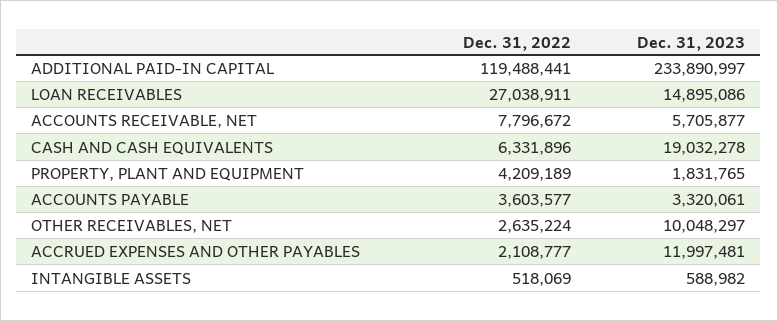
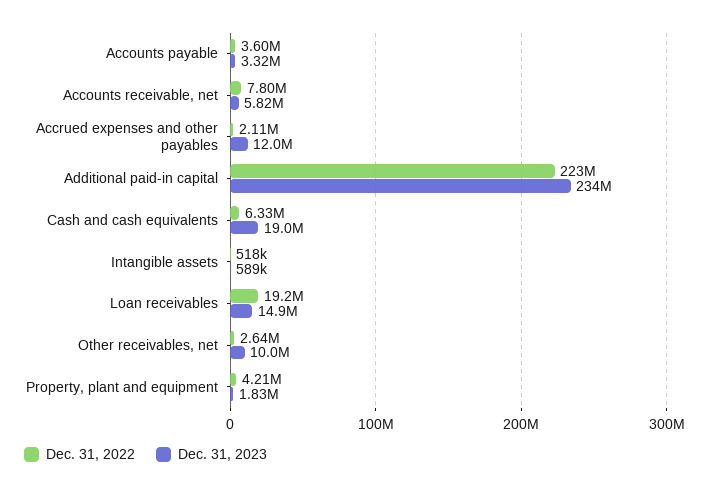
Dec. 31, 2022, ADDITIONAL PAID-IN CAPITAL: 119488441 -> 223000000
Dec. 31, 2022, LOAN RECEIVABLES: 27038911 -> 19200000
Dec. 31, 2023, ACCOUNTS RECEIVABLE, NET: 5705877 -> 5820000

